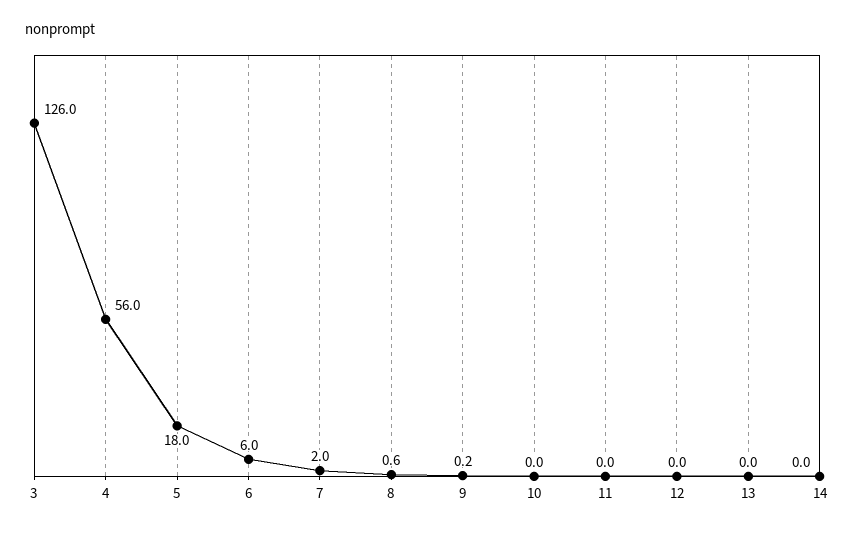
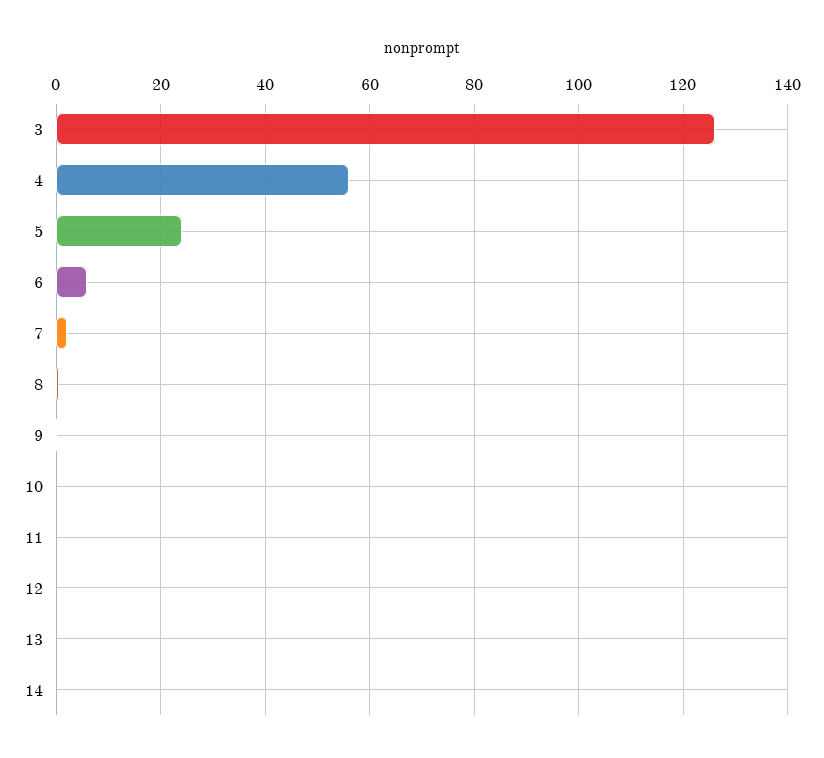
5: 18 -> 24

